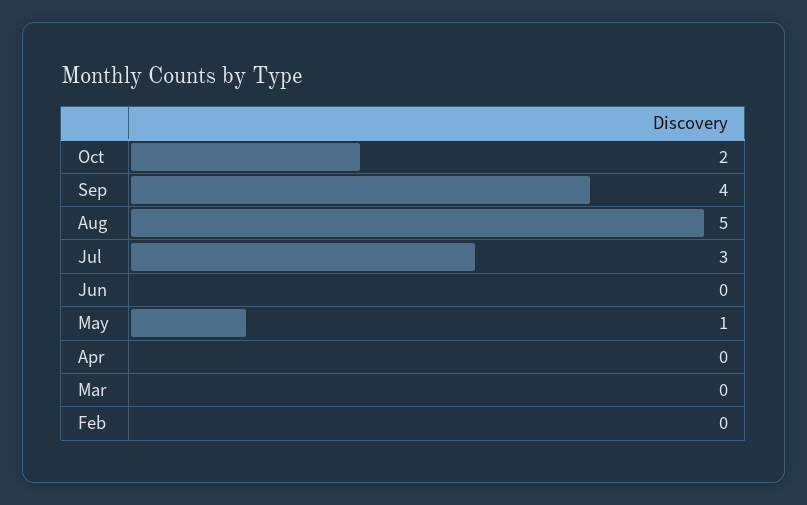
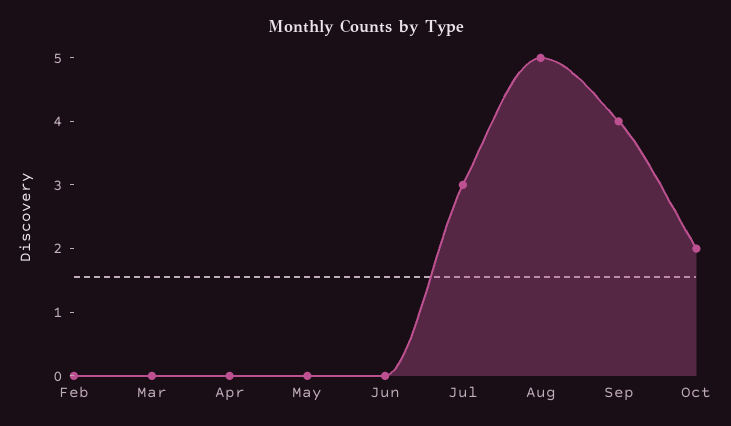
May: 1 -> 0

